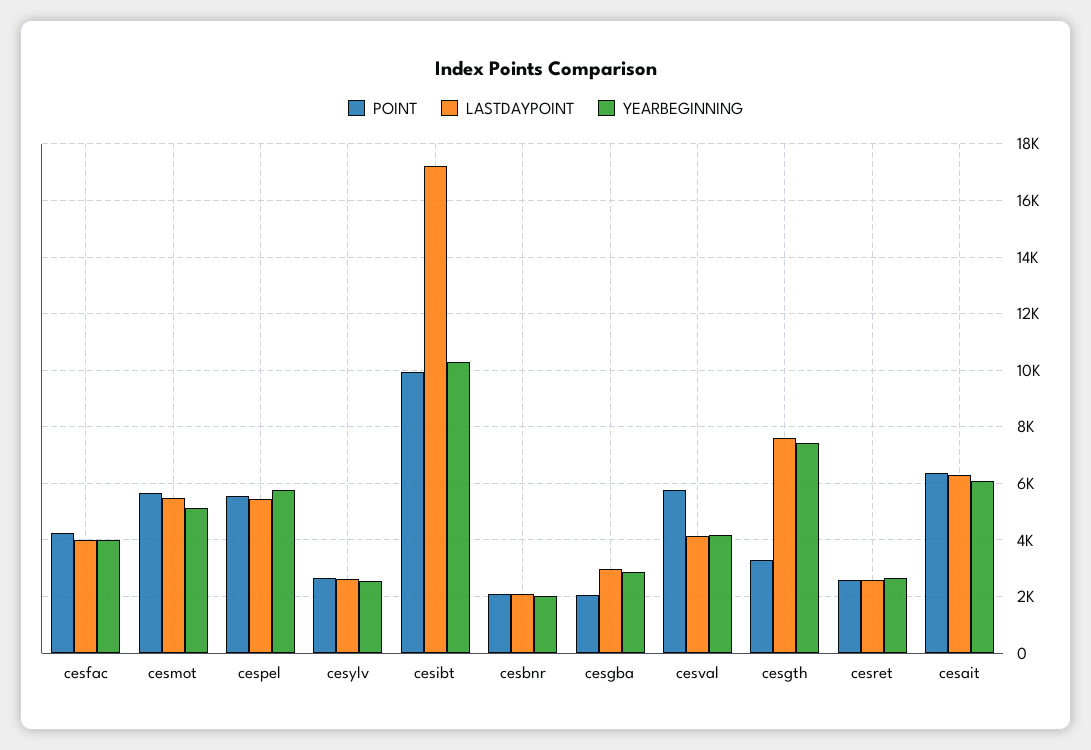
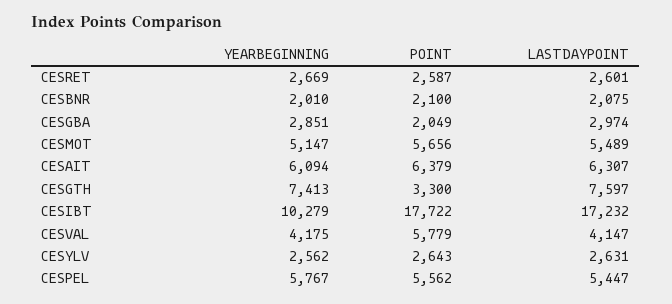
POINT, cesfac: 4250 -> none
LASTDAYPOINT, cesfac: 4000 -> none
YEARBEGINNING, cesfac: 4000 -> none
POINT, cesibt: 10000 -> 17722

